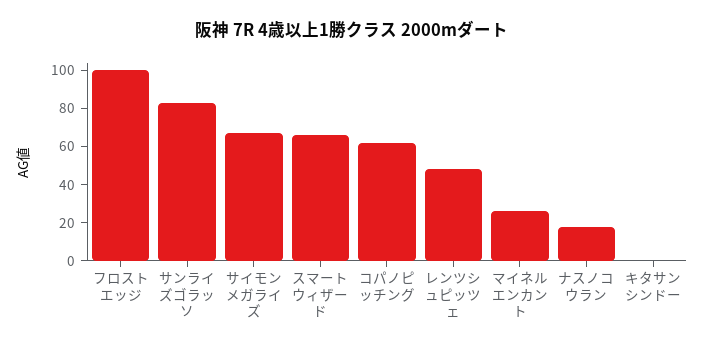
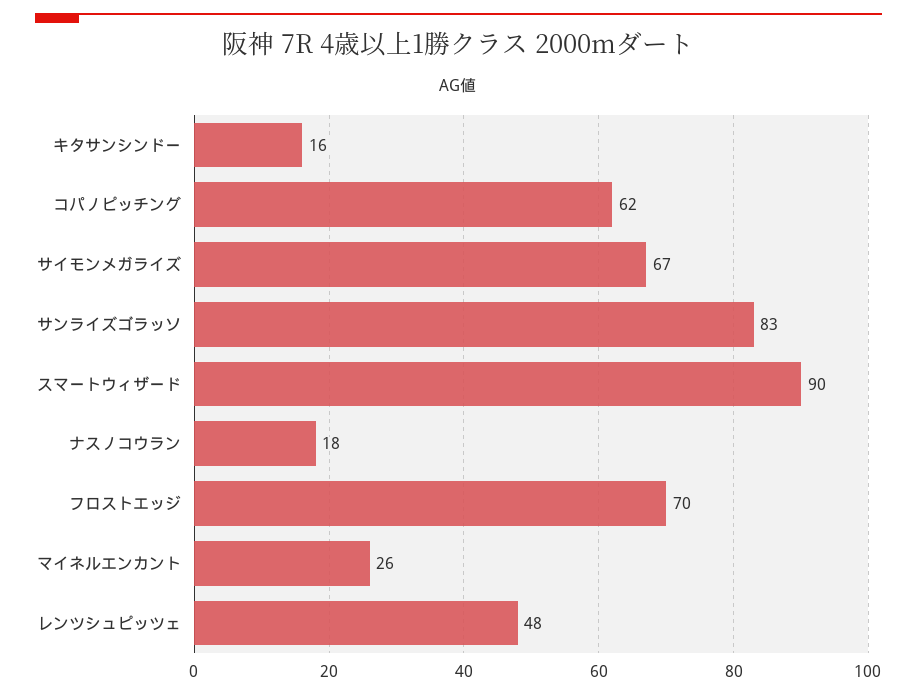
フロストエッジ: 100 -> 70
スマートウィザード: 65 -> 90
キタサンシンドー: 0 -> 16

